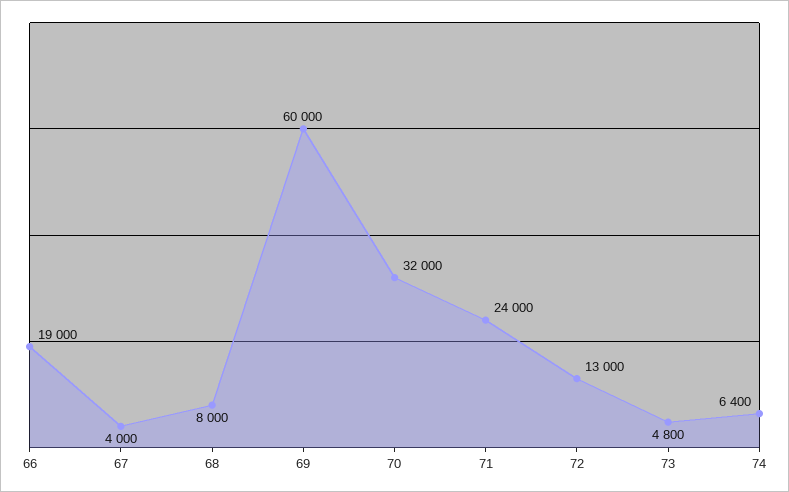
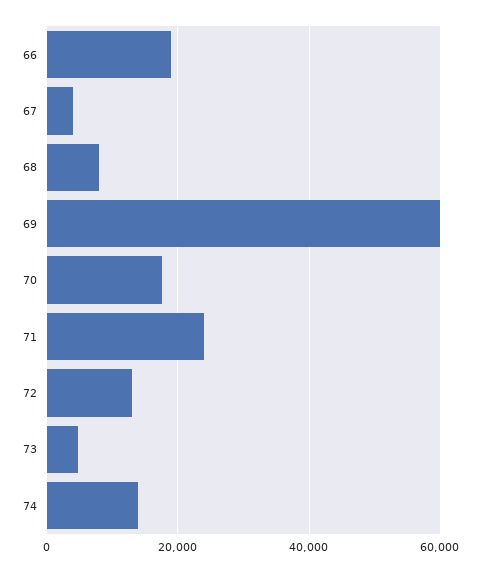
70: 32000 -> 18000
74: 6400 -> 14000

